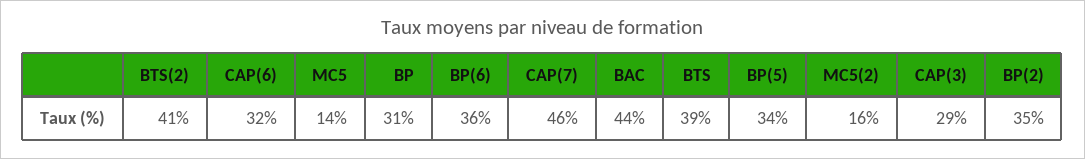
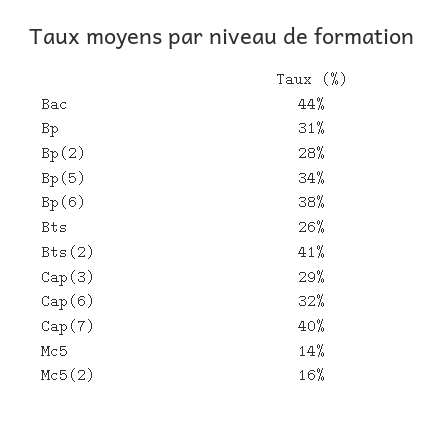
BP(6): 36 -> 38
CAP(7): 46 -> 40
BTS: 39 -> 26
BP(2): 35 -> 28

